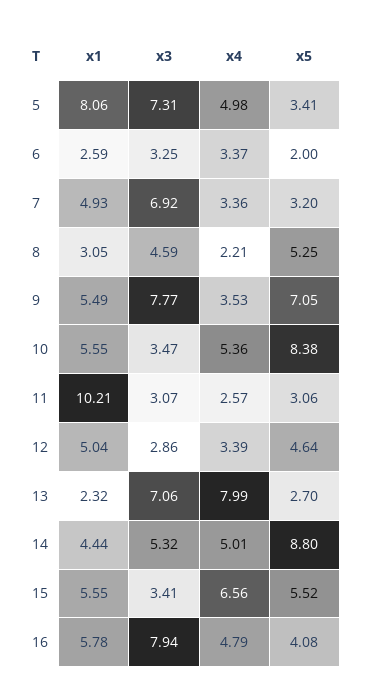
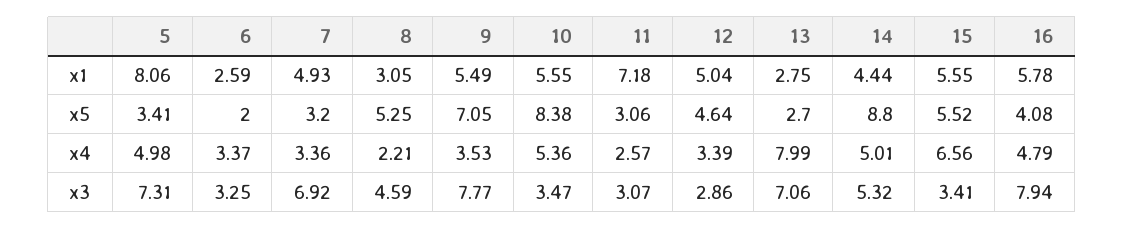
x1, 11: 10.21 -> 7.18
x1, 13: 2.32 -> 2.75

